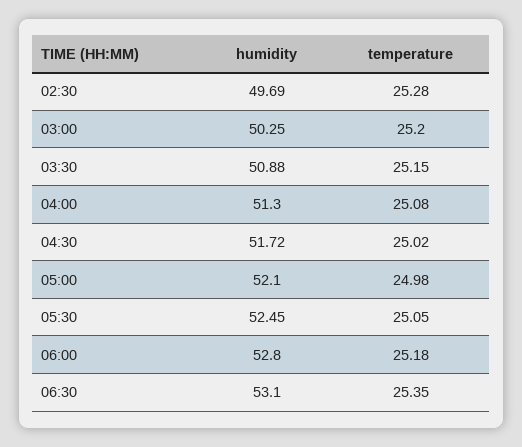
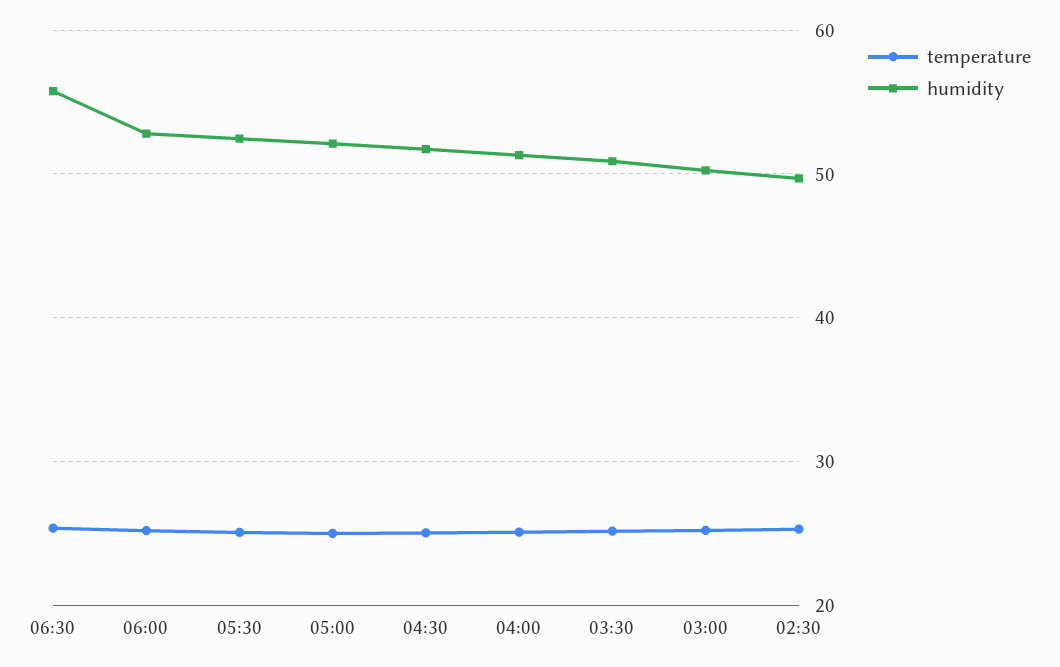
humidity, 06:30: 53.1 -> 56

